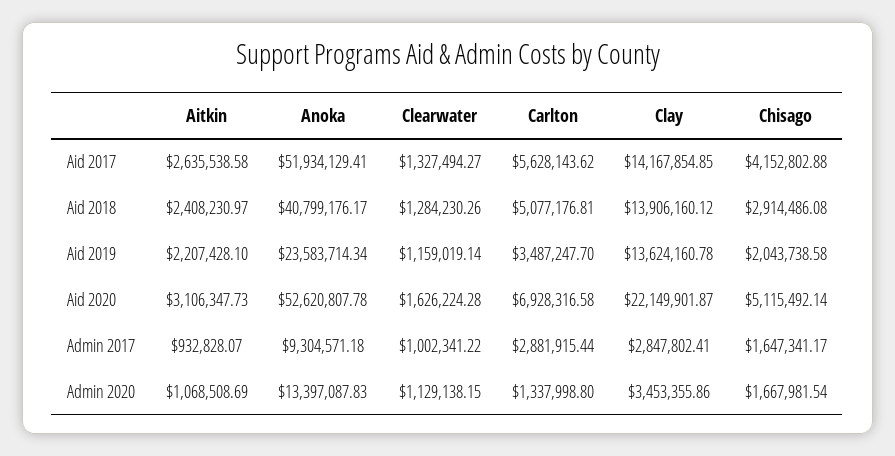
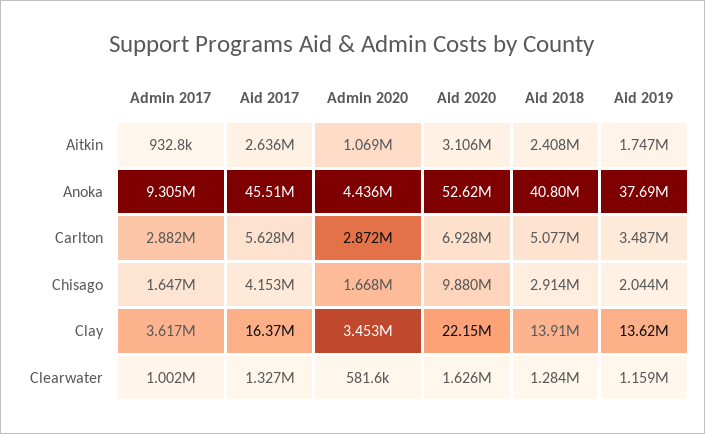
Anoka, Aid 2017: 51934129.41 -> 45510000
Clay, Aid 2017: 14167854.85 -> 16370000
Aitkin, Aid 2019: 2207428.1 -> 1747000
Anoka, Aid 2019: 23583714.34 -> 37690000
Chisago, Aid 2020: 5115492.14 -> 9880000
Clay, Admin 2017: 2847802.41 -> 3617000
Anoka, Admin 2020: 13397087.83 -> 4436000
Clearwater, Admin 2020: 1129138.15 -> 581600
Carlton, Admin 2020: 1337998.8 -> 2872000

